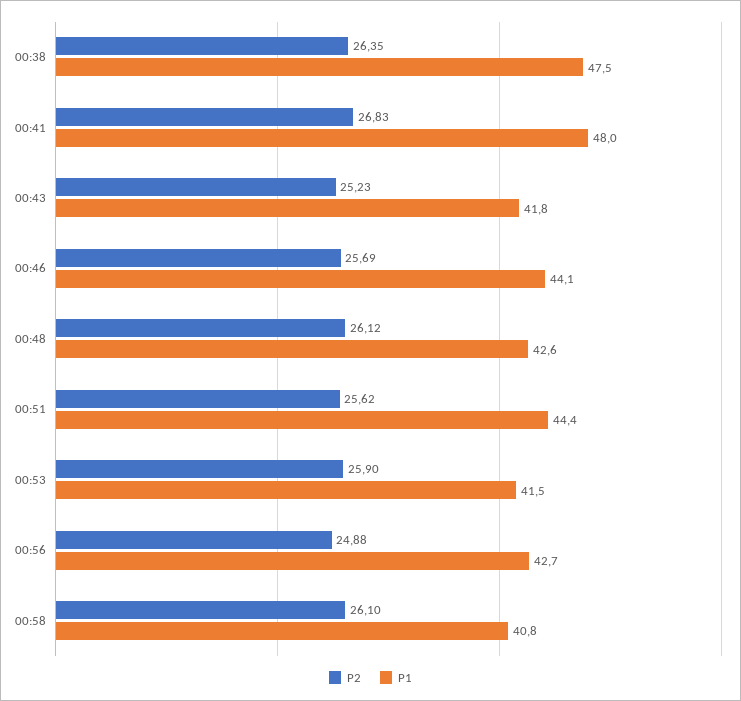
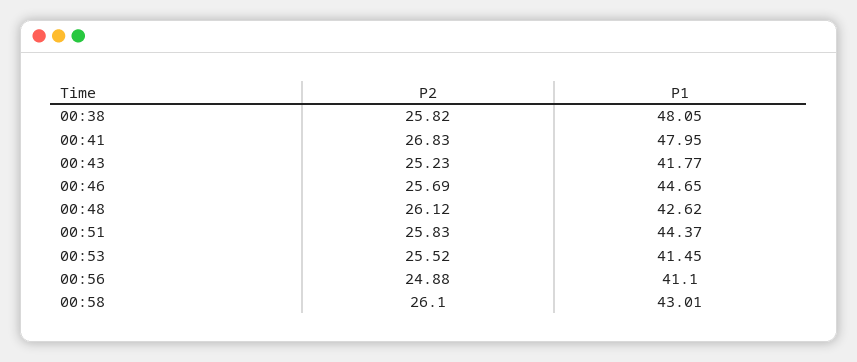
P2, 00:38: 26.35 -> 25.82
P1, 00:38: 47.5 -> 48.05
P1, 00:46: 44.1 -> 44.65
P2, 00:51: 25.62 -> 25.83
P2, 00:53: 25.9 -> 25.52
P1, 00:56: 42.7 -> 41.1
P1, 00:58: 40.8 -> 43.01

